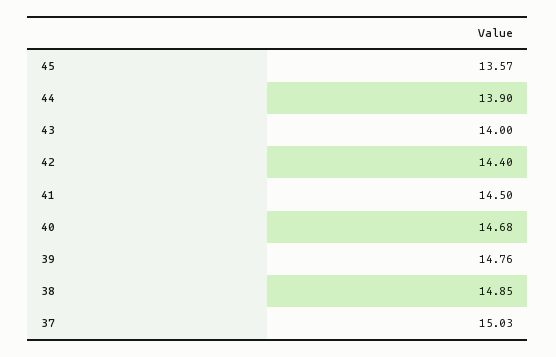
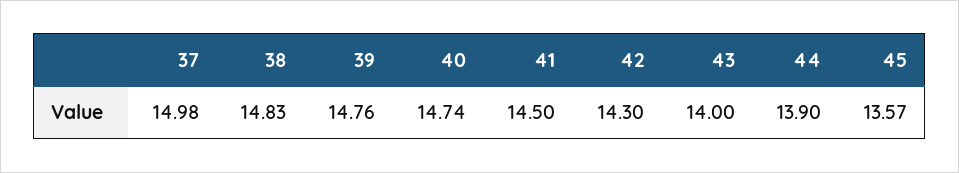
42: 14.4 -> 14.3
40: 14.68 -> 14.74
38: 14.85 -> 14.83
37: 15.03 -> 14.98

